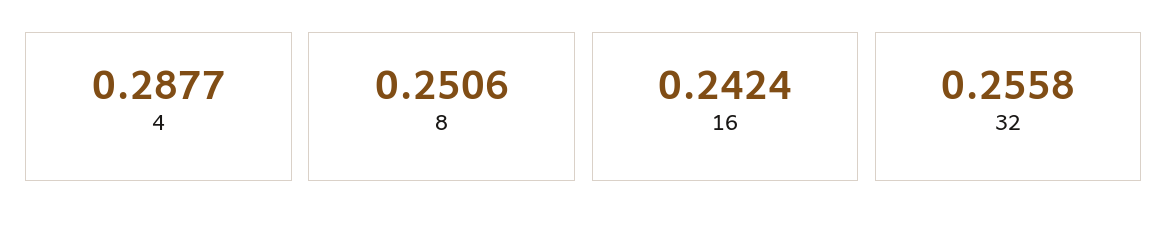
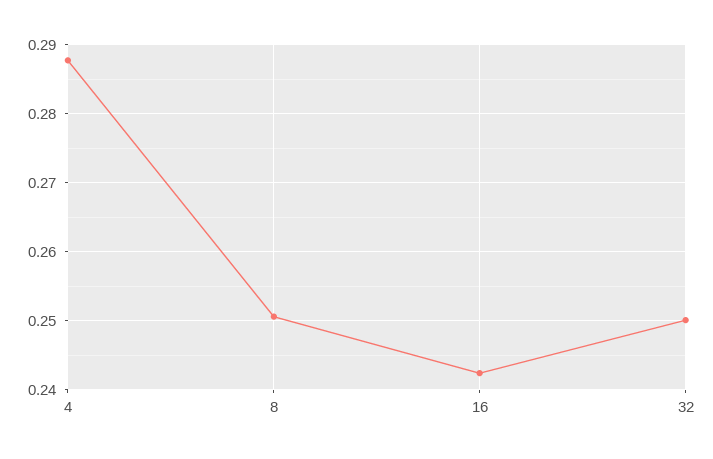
32: 0.2558 -> 0.25

